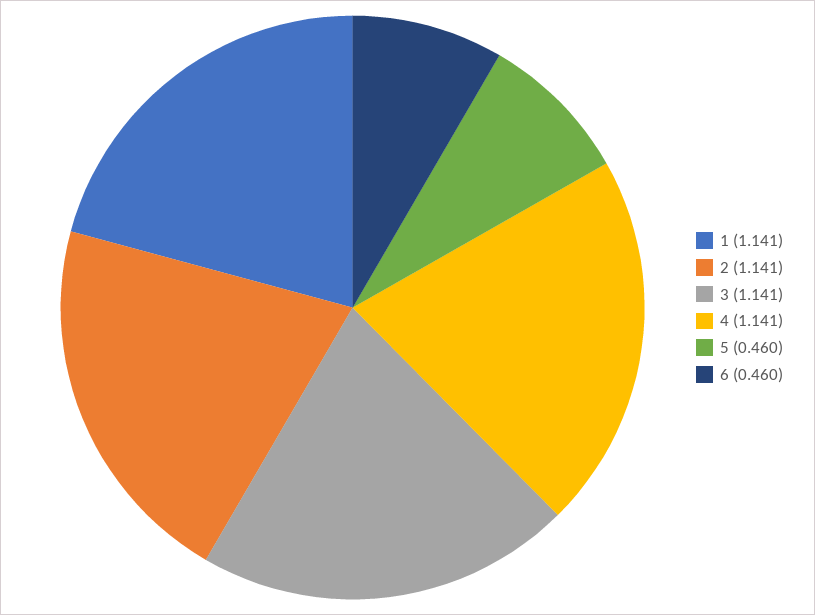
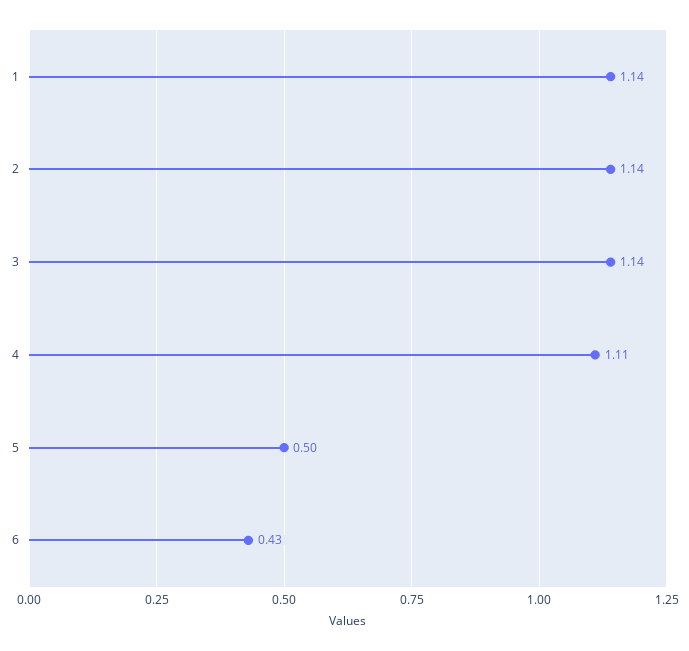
4: 1.141 -> 1.11
5: 0.46 -> 0.5
6: 0.46 -> 0.43

